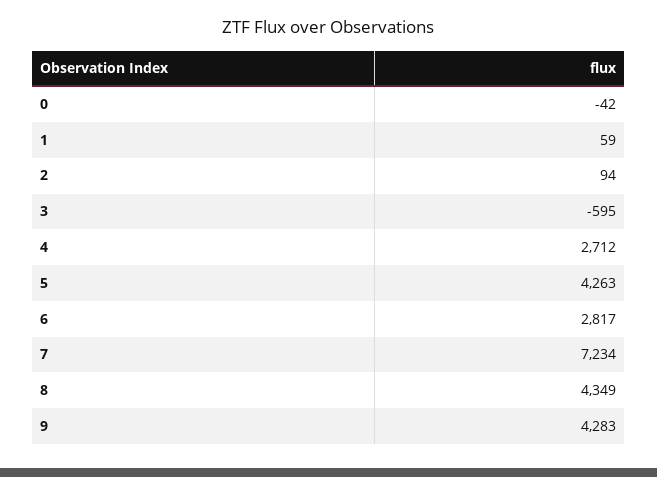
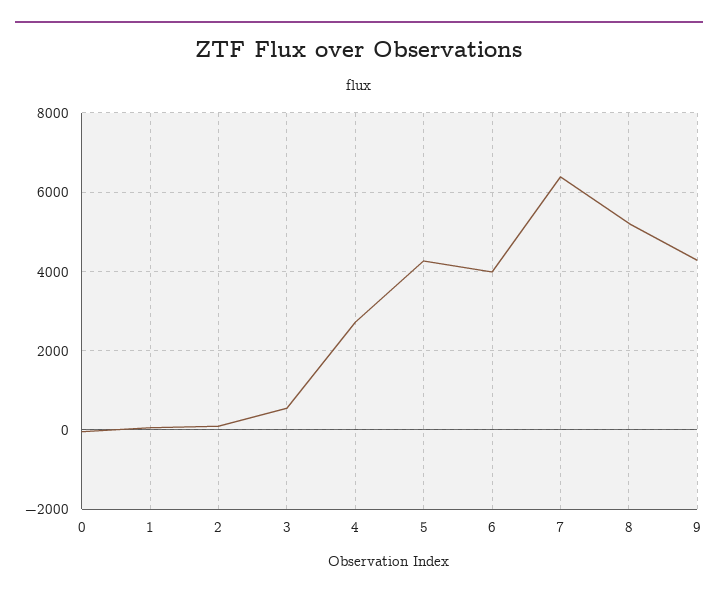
3: -595 -> 600
6: 2817 -> 4000
7: 7234 -> 6400
8: 4349 -> 5200

